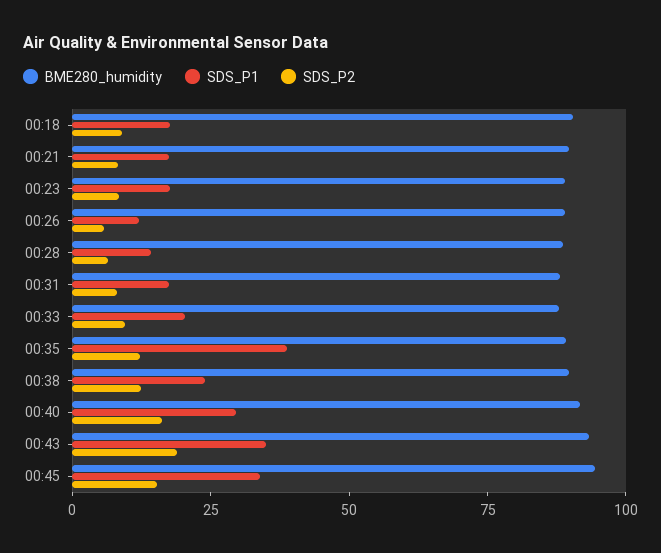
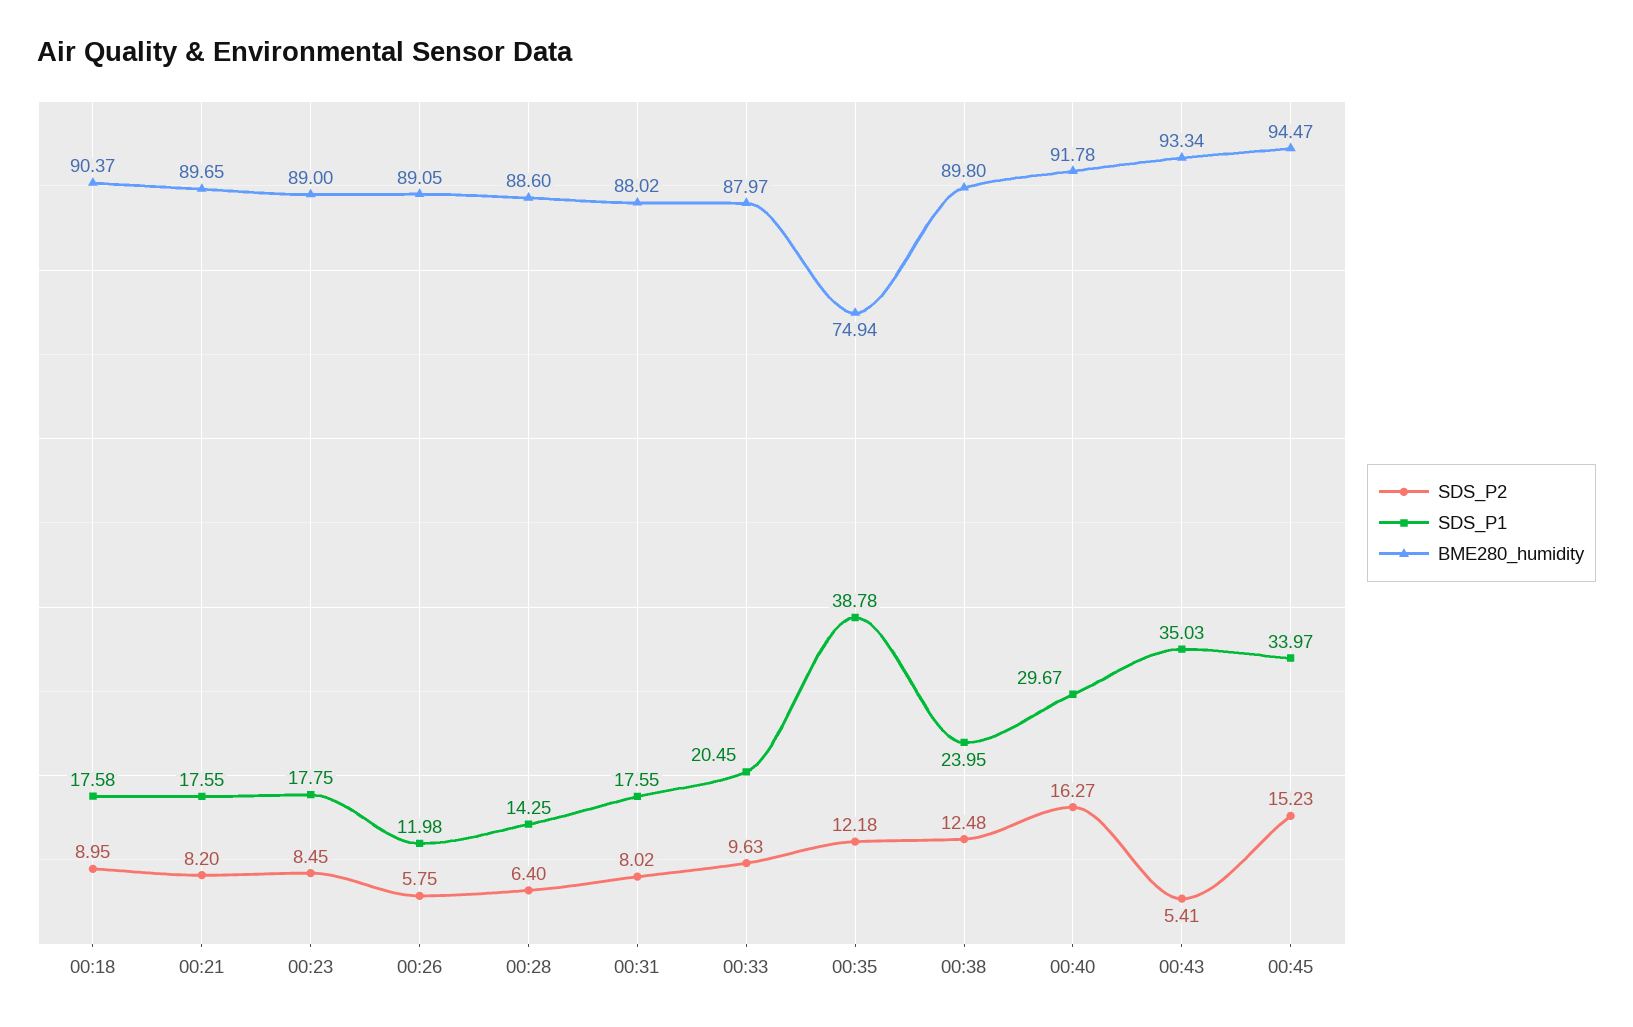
BME280_humidity, 00:35: 90 -> 74.94
SDS_P2, 00:43: 20 -> 5.41

